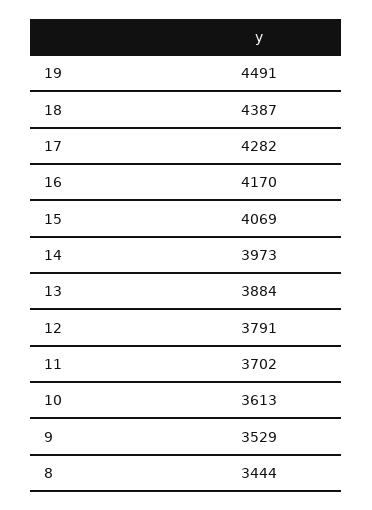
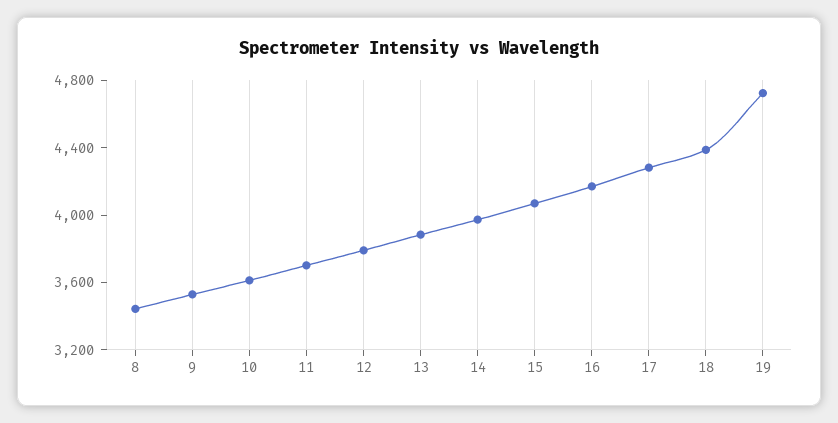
19: 4491 -> 4700

